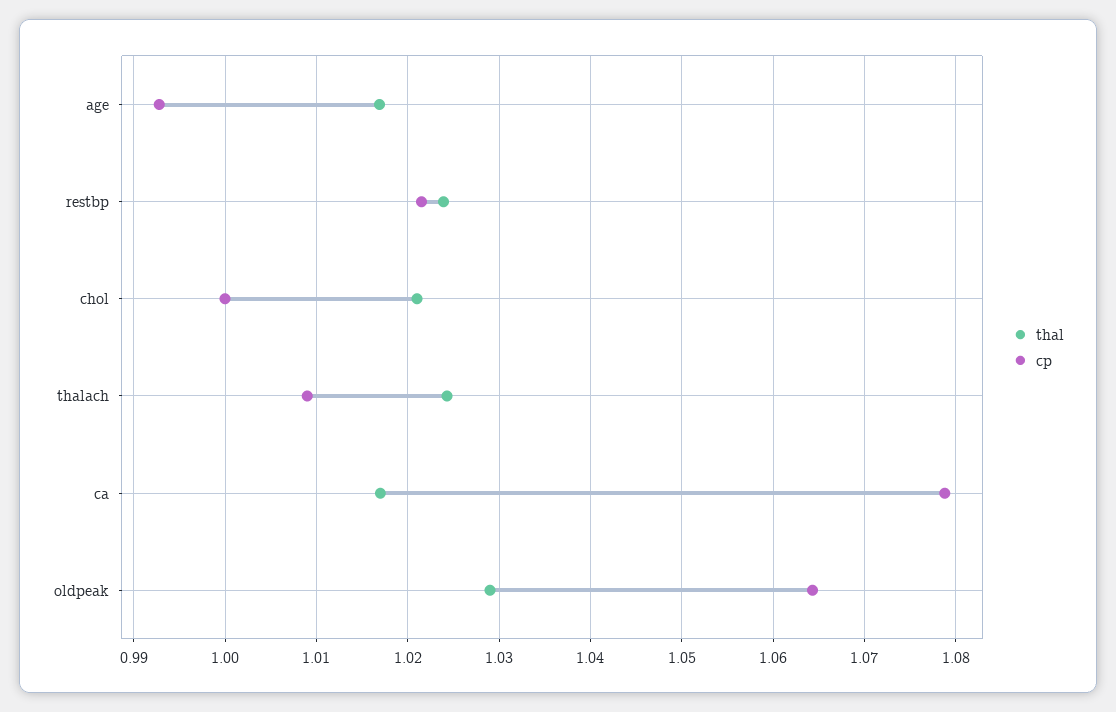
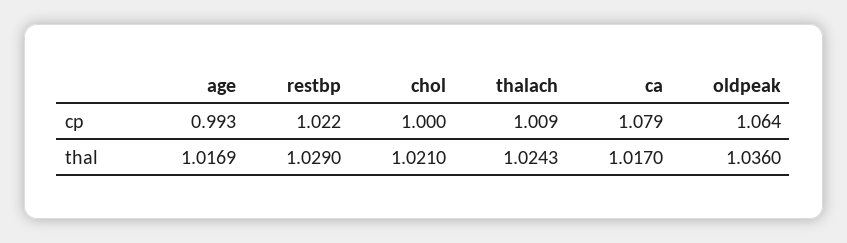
thal, restbp: 1.024 -> 1.029
thal, oldpeak: 1.029 -> 1.036

